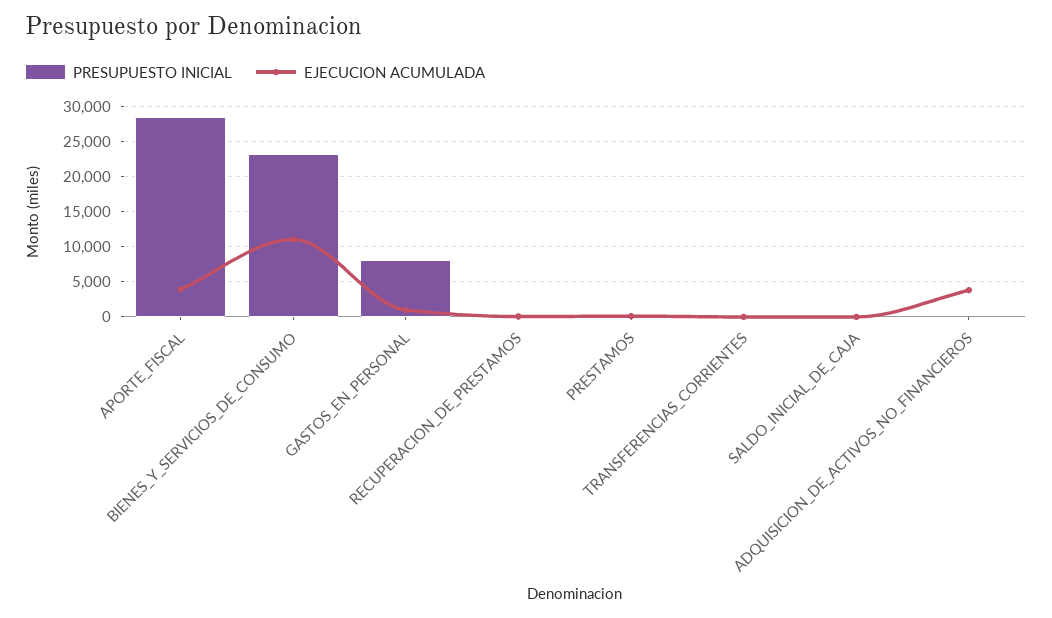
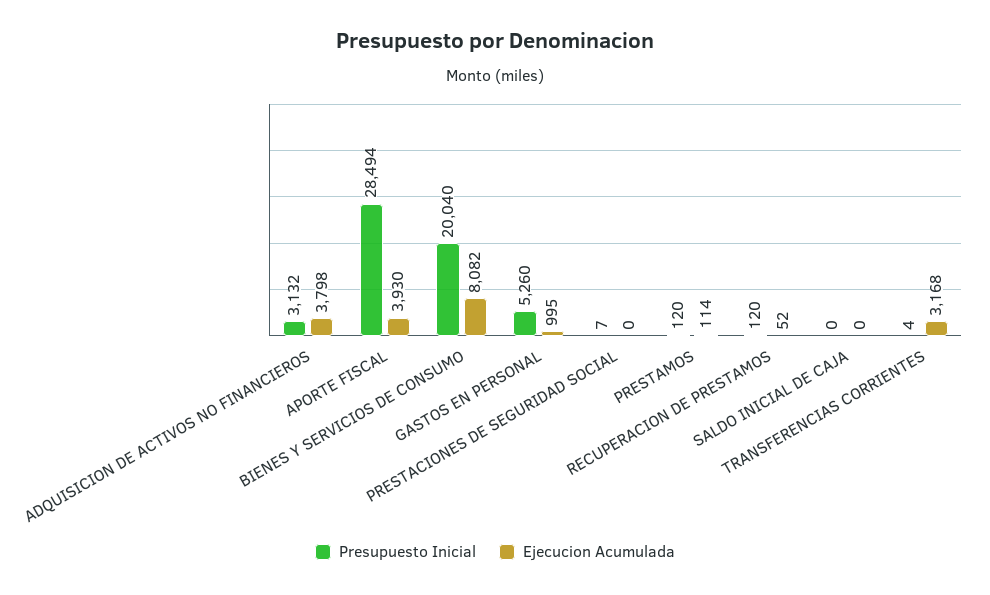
PRESUPUESTO INICIAL, BIENES_Y_SERVICIOS_DE_CONSUMO: 23000 -> 20040
EJECUCION ACUMULADA, BIENES_Y_SERVICIOS_DE_CONSUMO: 11000 -> 8082
PRESUPUESTO INICIAL, GASTOS_EN_PERSONAL: 8000 -> 5260
EJECUCION ACUMULADA, TRANSFERENCIAS_CORRIENTES: 0 -> 3168
PRESUPUESTO INICIAL, ADQUISICION_DE_ACTIVOS_NO_FINANCIEROS: 0 -> 3132
PRESUPUESTO INICIAL, PRESTACIONES DE SEGURIDAD SOCIAL: none -> 7
EJECUCION ACUMULADA, PRESTACIONES DE SEGURIDAD SOCIAL: none -> 0

